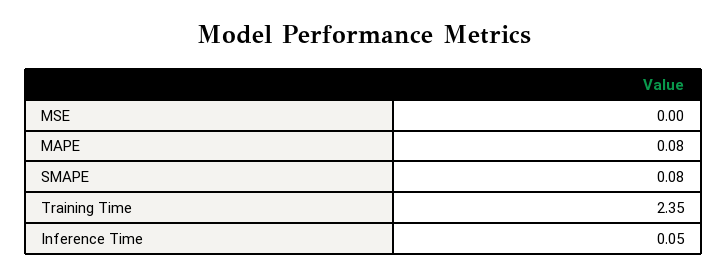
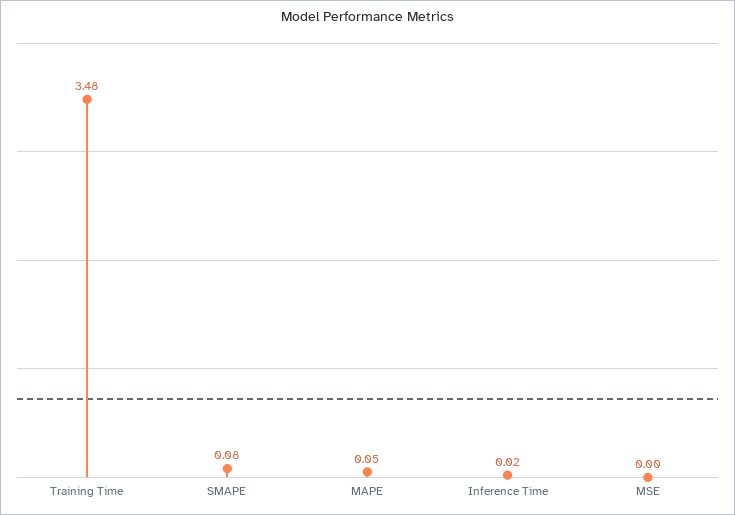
MAPE: 0.08 -> 0.05
Training Time: 2.35 -> 3.48
Inference Time: 0.05 -> 0.02

